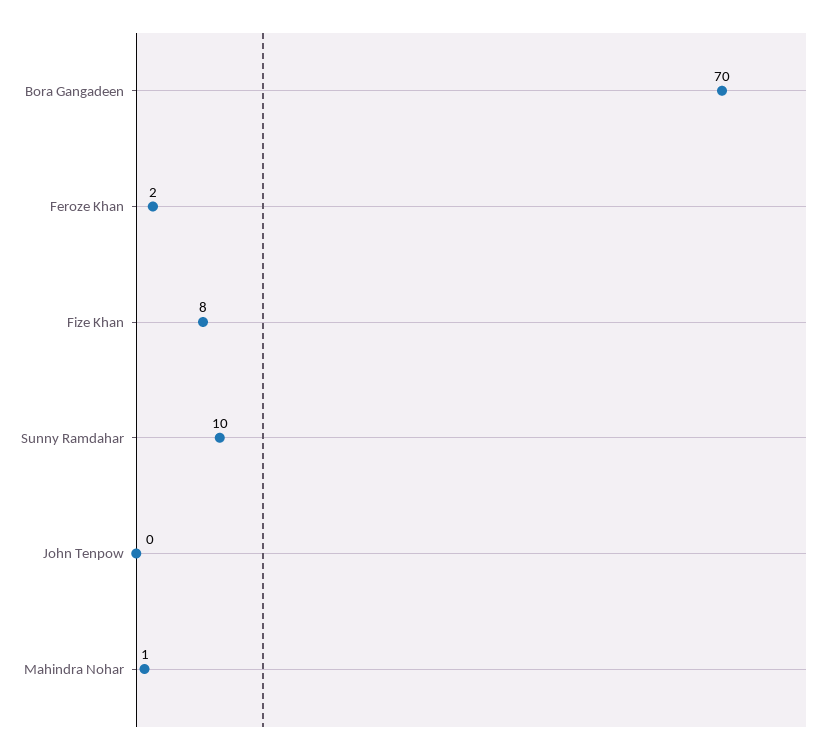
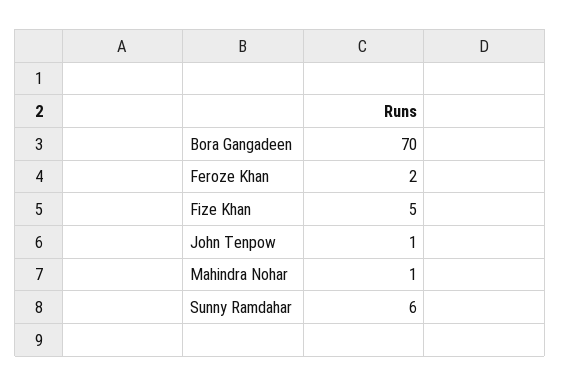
Fize Khan: 8 -> 5
Sunny Ramdahar: 10 -> 6
John Tenpow: 0 -> 1

